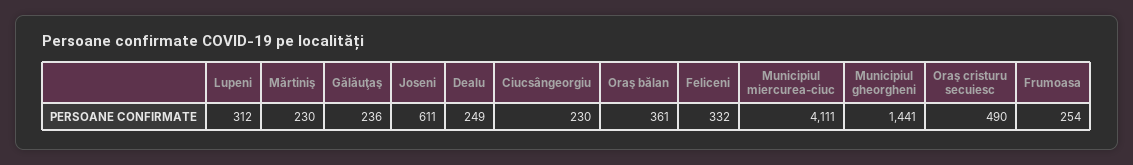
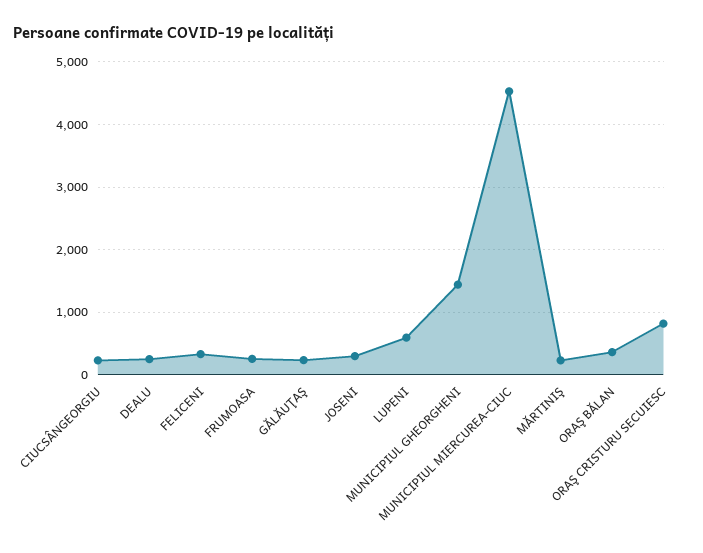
Lupeni: 312 -> 600
Joseni: 611 -> 300
Municipiul miercurea-ciuc: 4111 -> 4500
Oraş cristuru secuiesc: 490 -> 800

